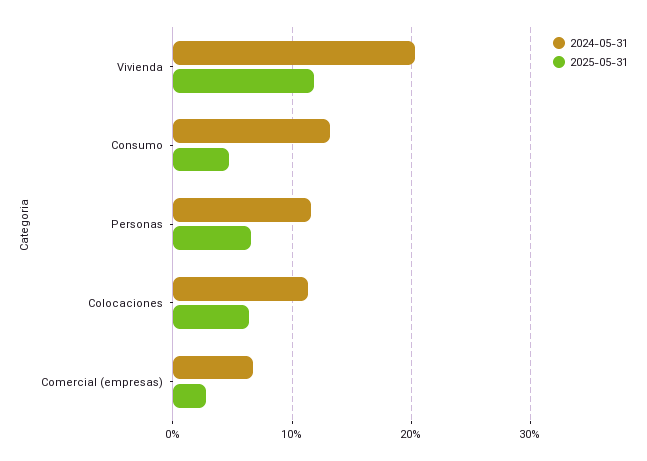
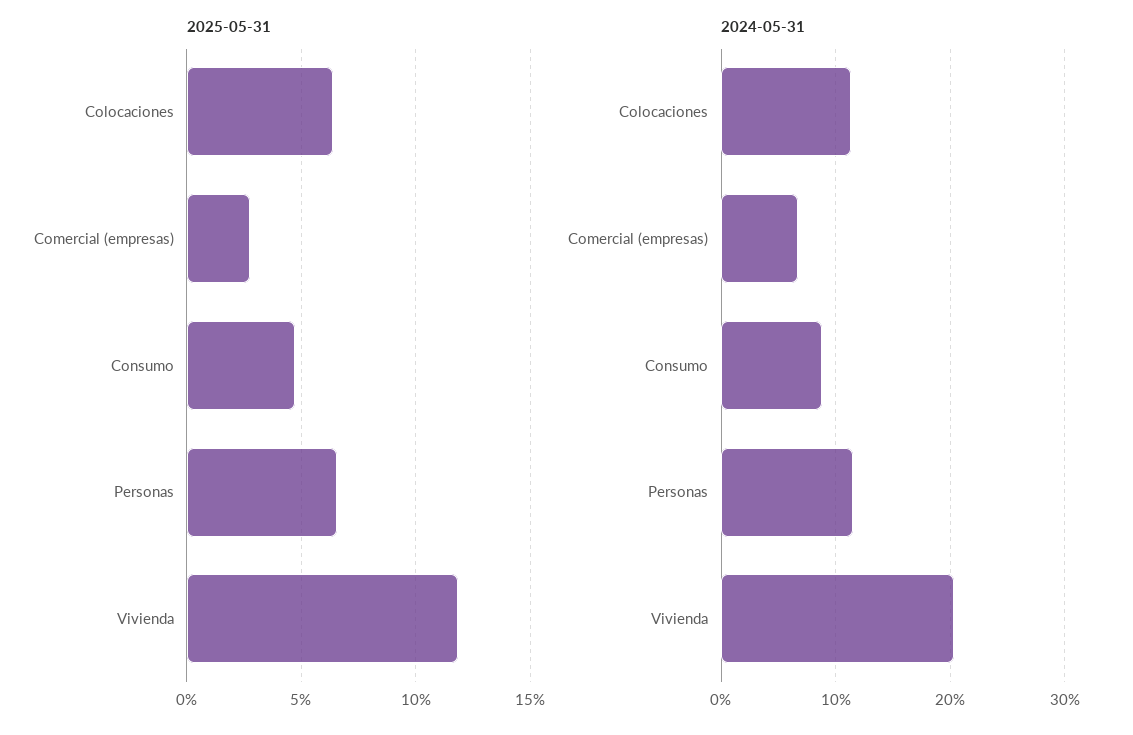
2024-05-31, Consumo: 13 -> 9

